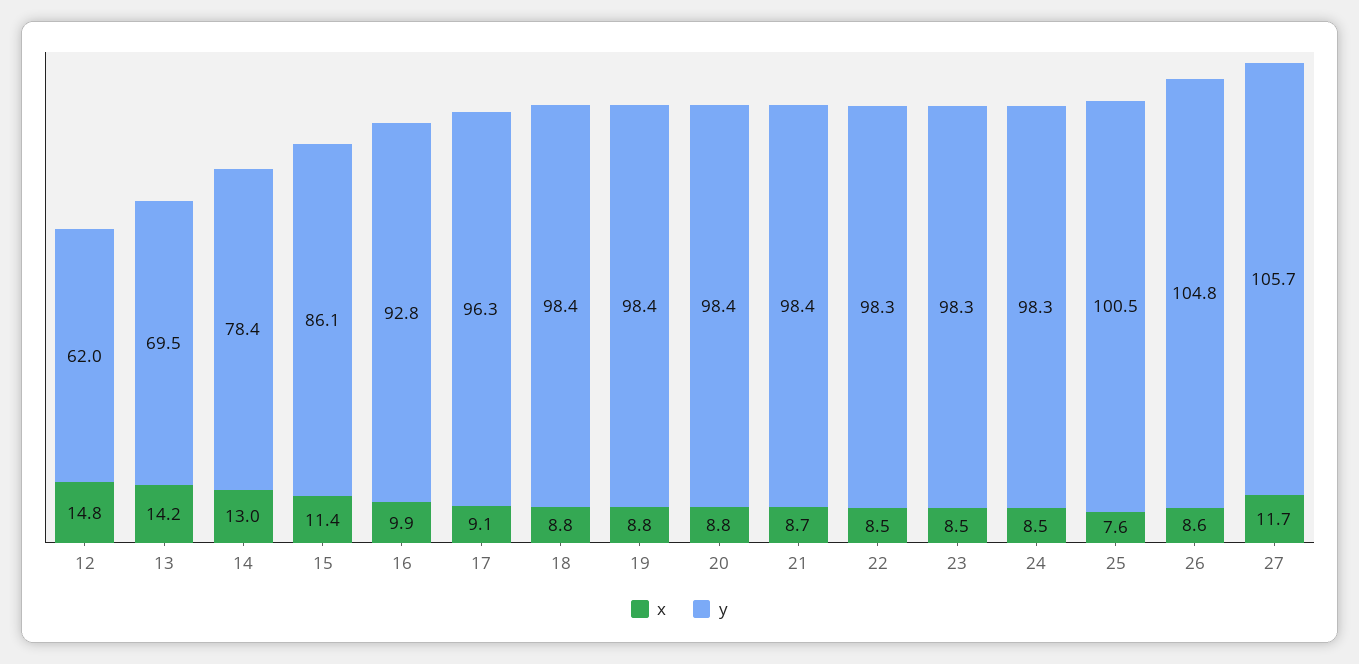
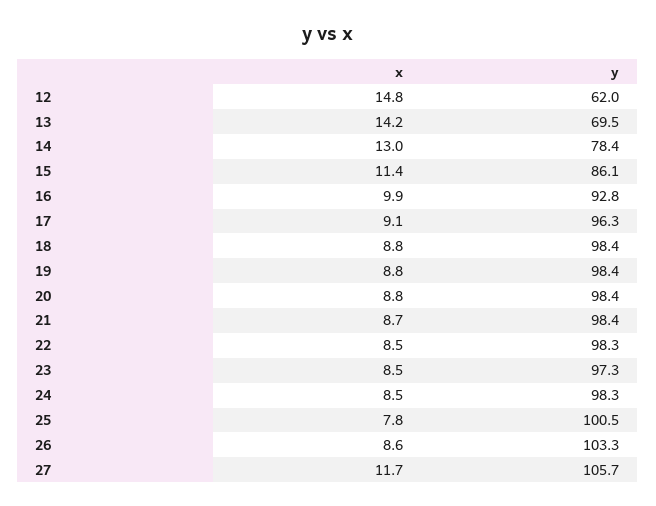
y, 23: 98.3 -> 97.3
x, 25: 7.6 -> 7.8
y, 26: 104.8 -> 103.3

